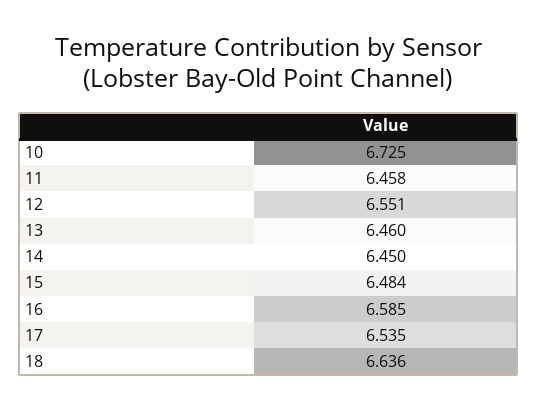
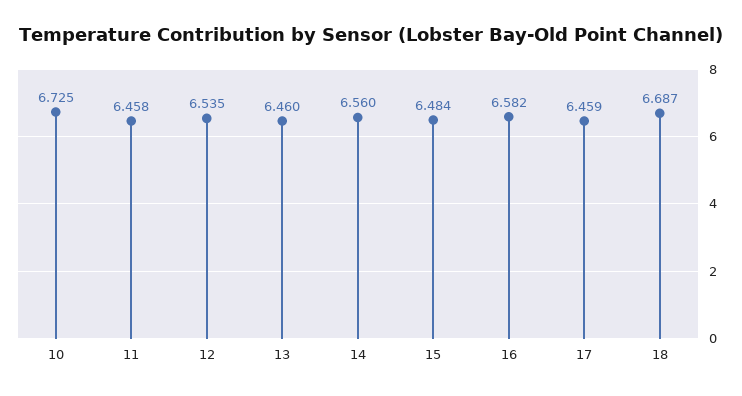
12: 6.551 -> 6.535
14: 6.45 -> 6.56
16: 6.585 -> 6.582
17: 6.535 -> 6.459
18: 6.636 -> 6.687

